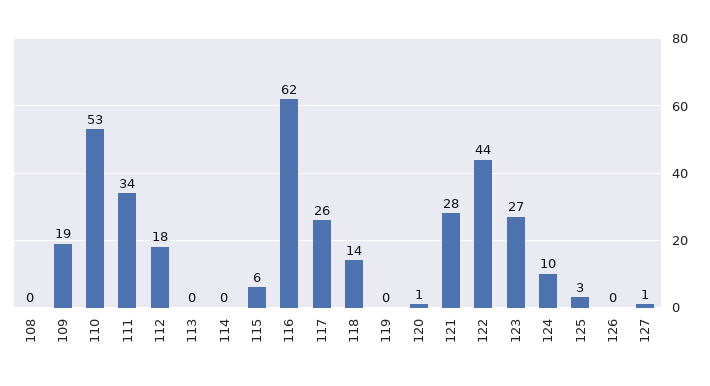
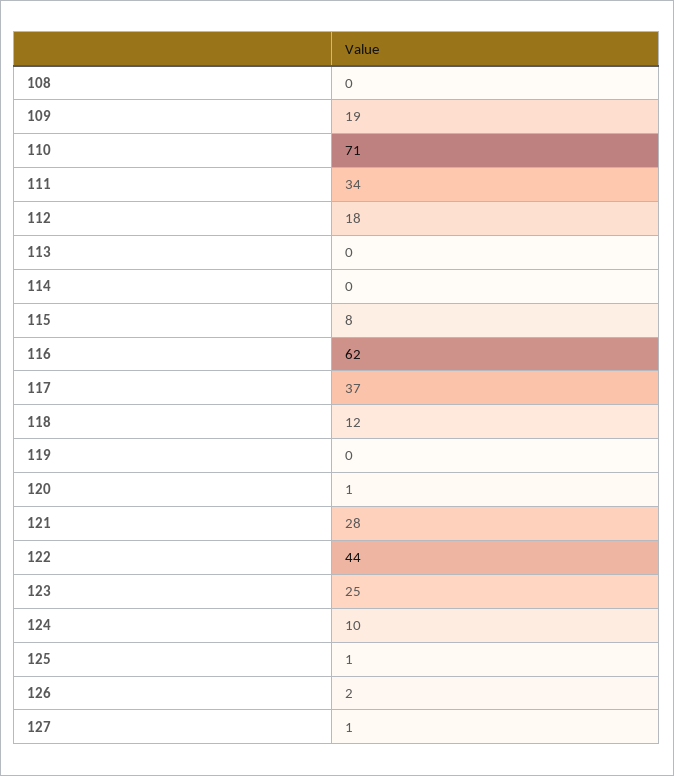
110: 53 -> 71
115: 6 -> 8
117: 26 -> 37
118: 14 -> 12
123: 27 -> 25
125: 3 -> 1
126: 0 -> 2

